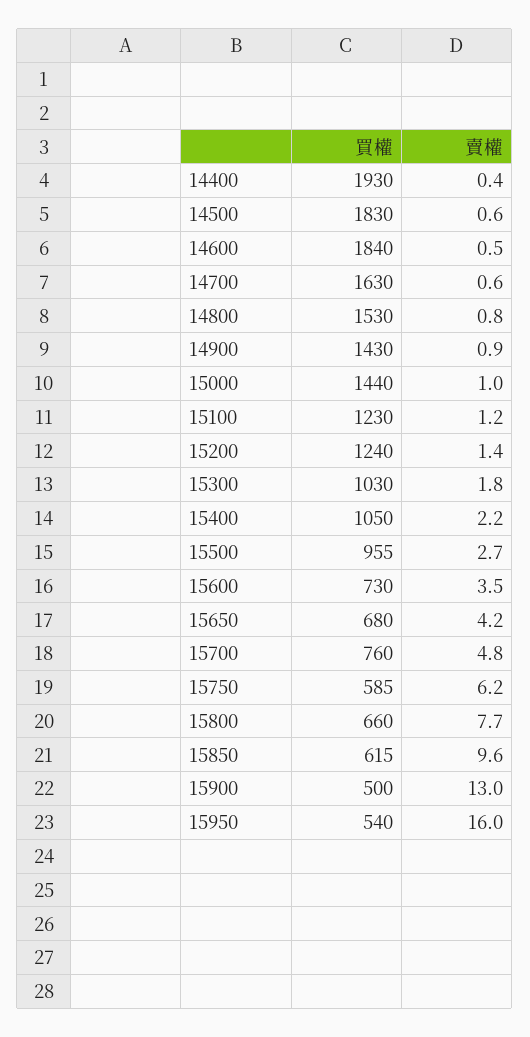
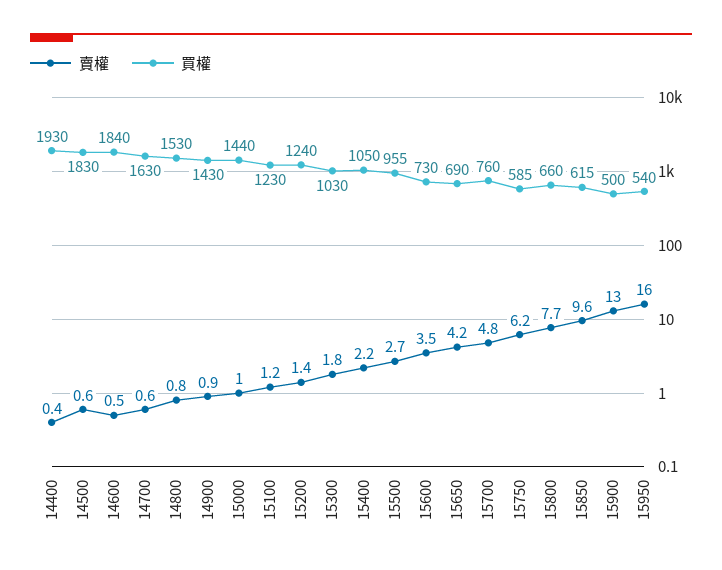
買權, 15650: 680 -> 690

